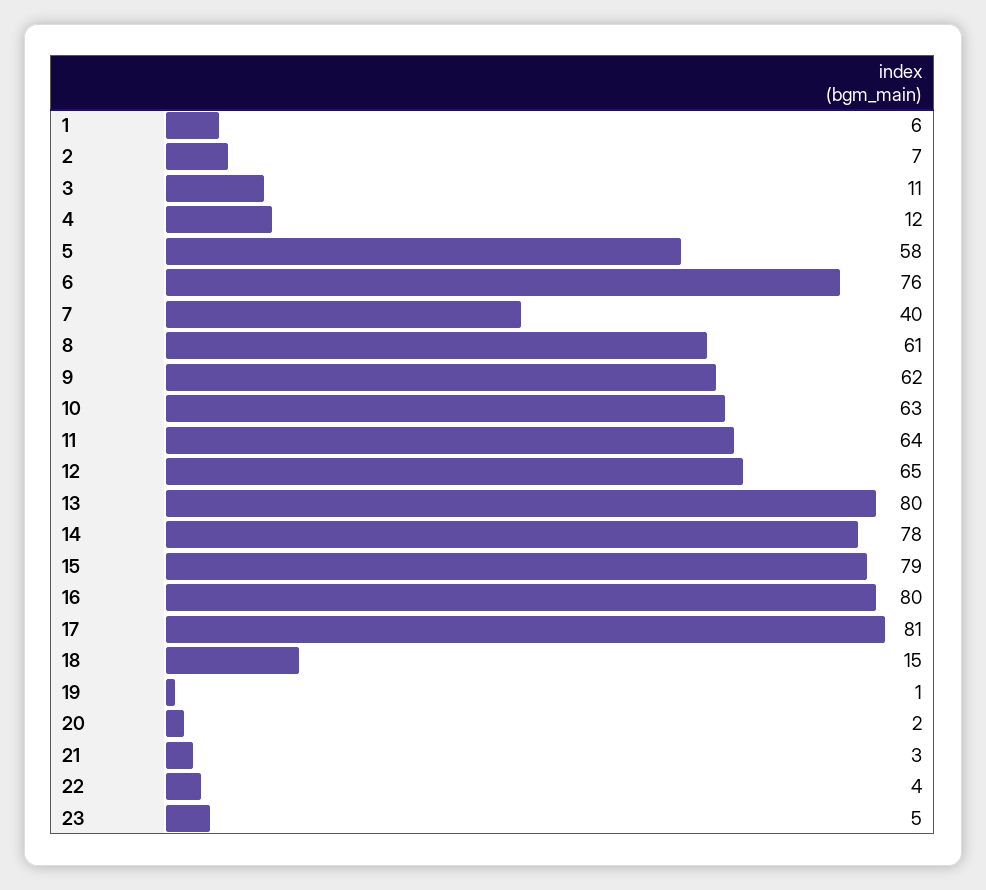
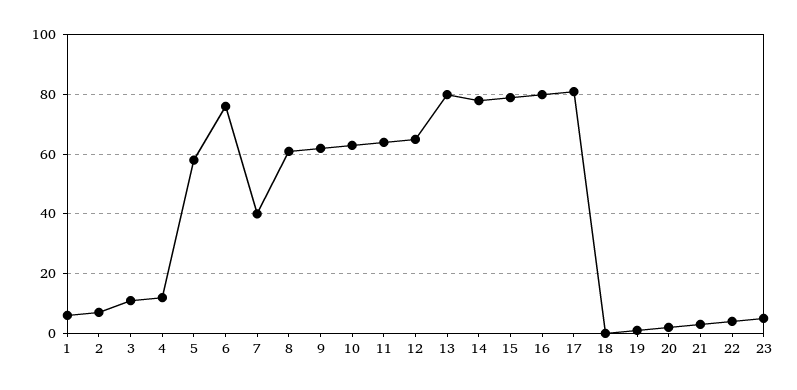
18: 15 -> 0

